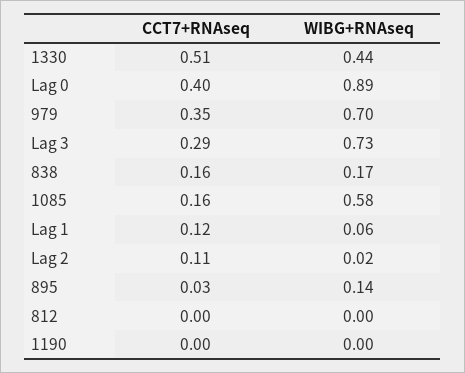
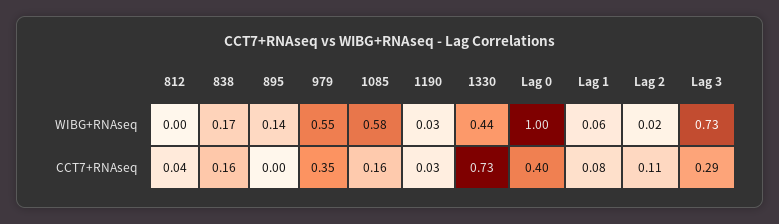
CCT7+RNAseq, 1330: 0.51 -> 0.73
WIBG+RNAseq, Lag 0: 0.89 -> 1
WIBG+RNAseq, 979: 0.7 -> 0.55
CCT7+RNAseq, Lag 1: 0.12 -> 0.08
CCT7+RNAseq, 895: 0.03 -> 0
CCT7+RNAseq, 812: 0 -> 0.04
CCT7+RNAseq, 1190: 0 -> 0.03
WIBG+RNAseq, 1190: 0 -> 0.03

